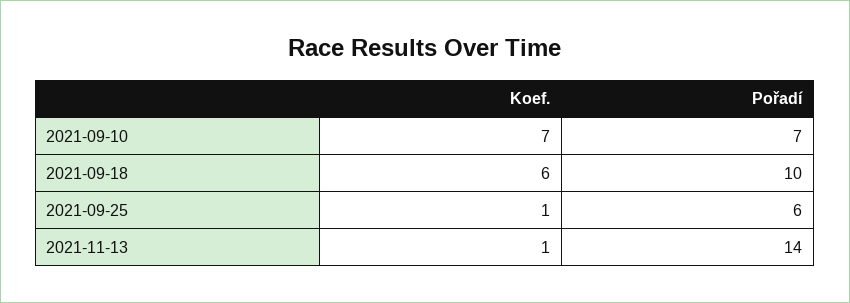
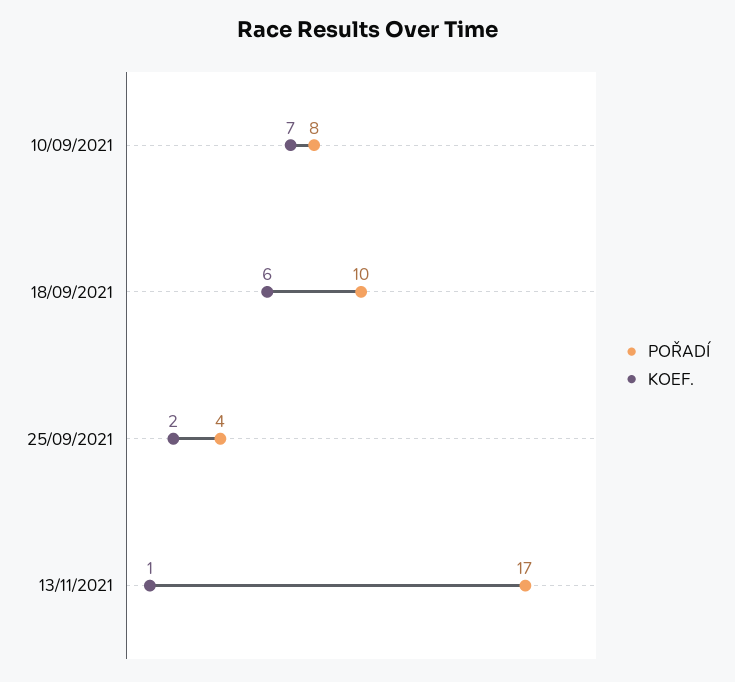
Pořadí, 2021-09-10: 7 -> 8
Koef., 2021-09-25: 1 -> 2
Pořadí, 2021-09-25: 6 -> 4
Pořadí, 2021-11-13: 14 -> 17

